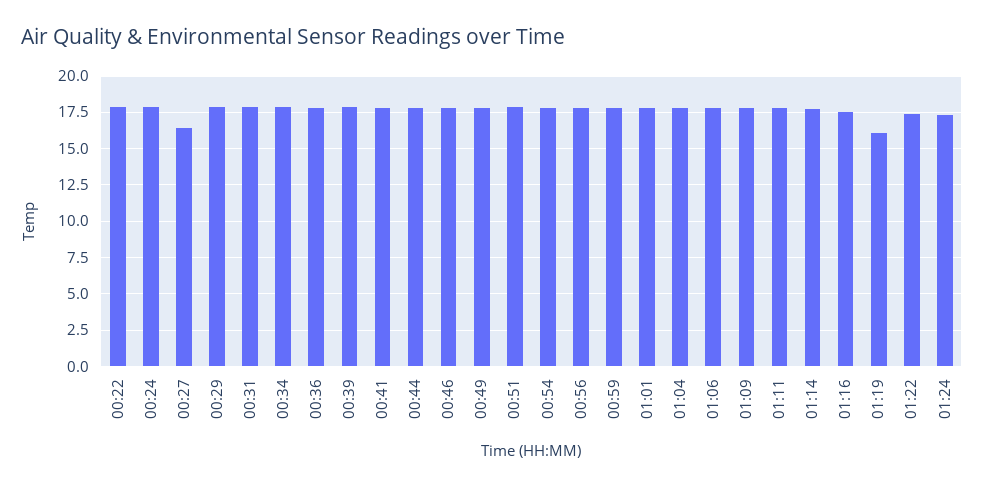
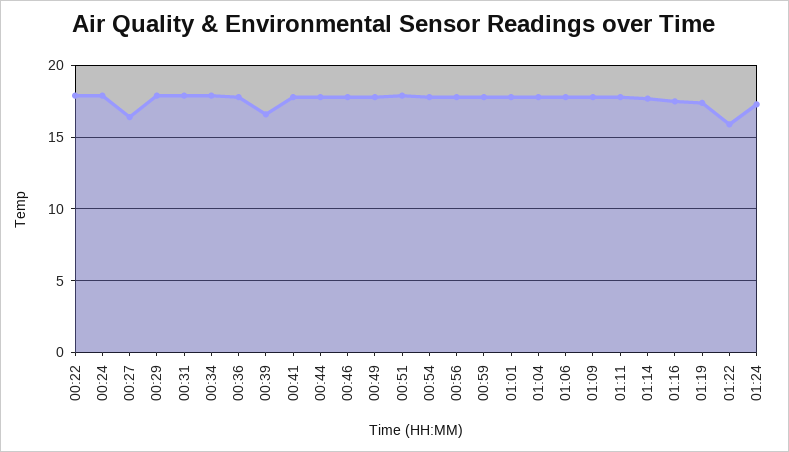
00:39: 18 -> 16.5
01:19: 16 -> 17.5
01:22: 17.5 -> 16

